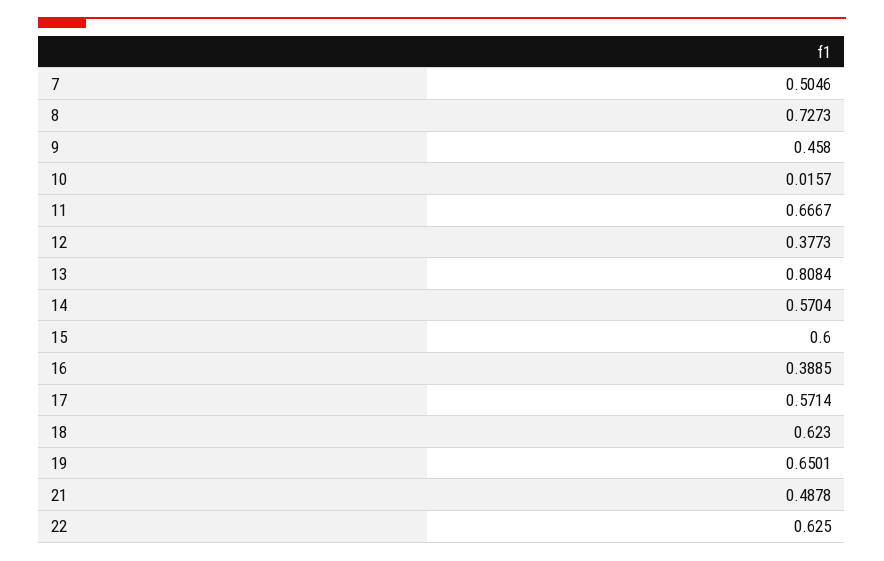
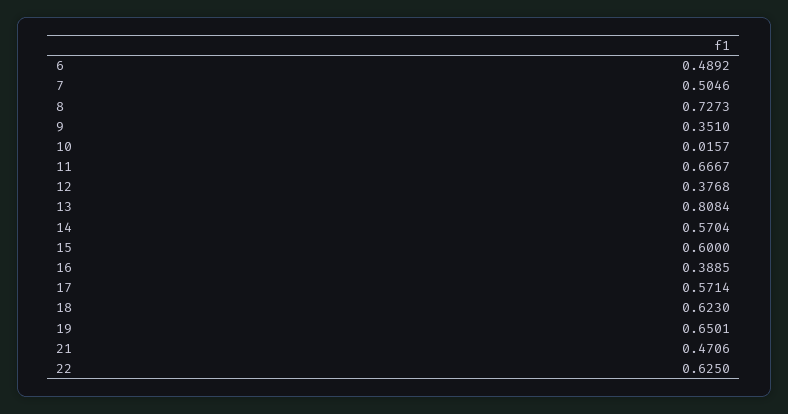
9: 0.458 -> 0.351
12: 0.3773 -> 0.3768
21: 0.4878 -> 0.4706
6: none -> 0.4892

